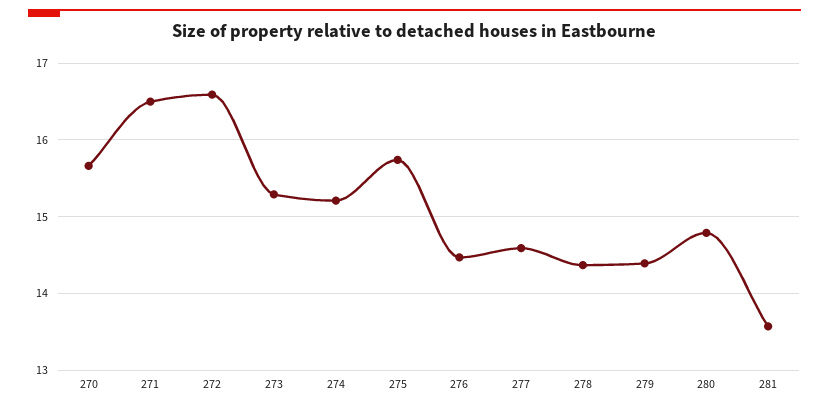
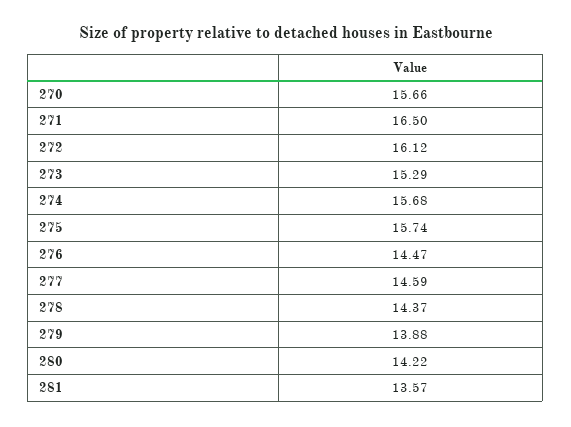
272: 16.6 -> 16.12
274: 15.2 -> 15.68
279: 14.4 -> 13.88
280: 14.8 -> 14.22

